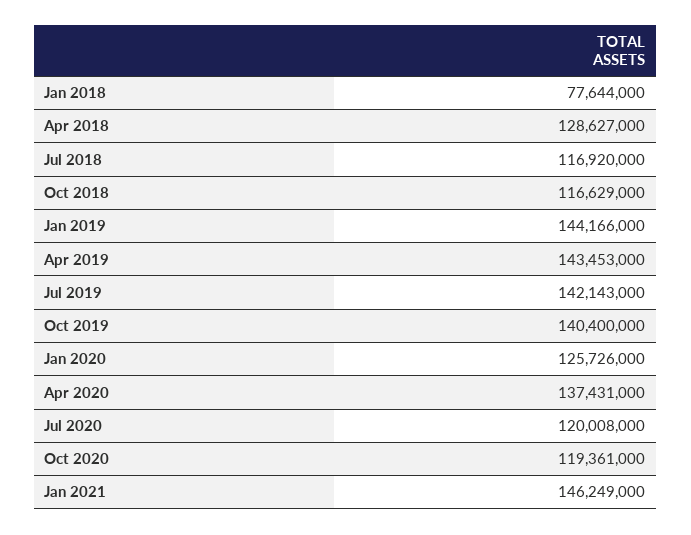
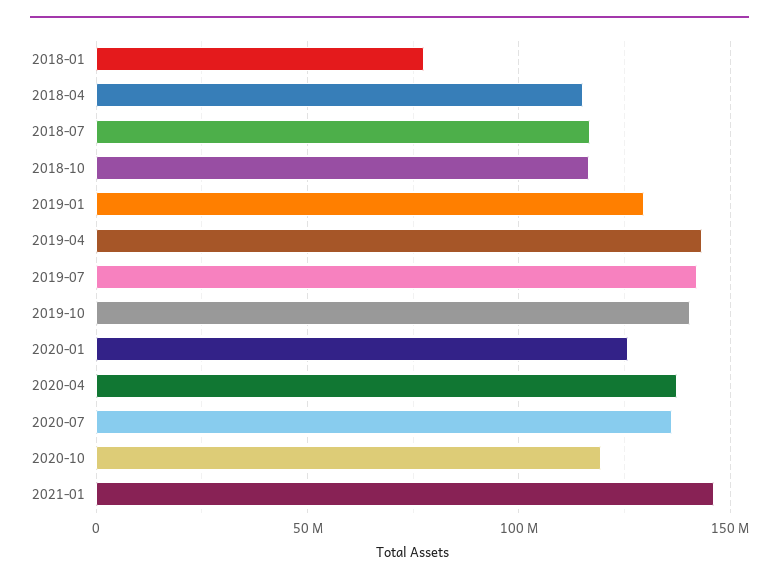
Apr 2018: 128627000 -> 115000000
Jan 2019: 144166000 -> 130000000
Jul 2020: 120008000 -> 135000000

